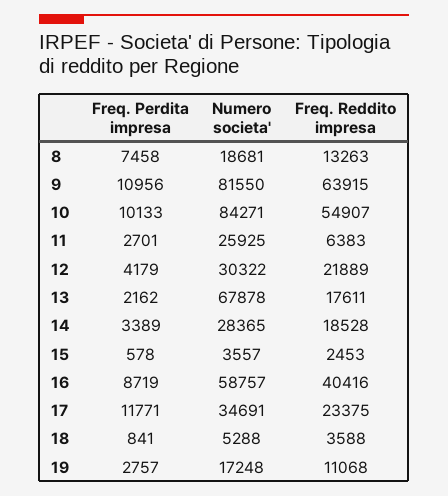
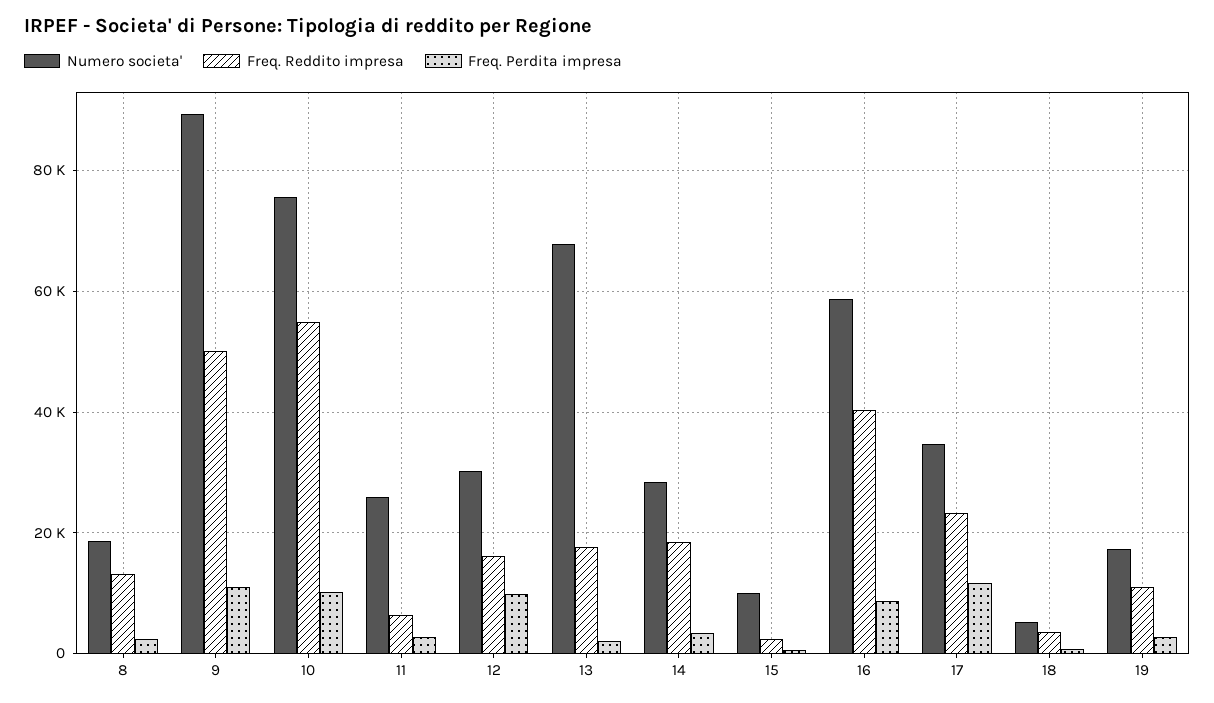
Freq. Perdita impresa, 8: 7458 -> 2000
Numero societa', 9: 81550 -> 90000
Freq. Reddito impresa, 9: 63915 -> 50000
Numero societa', 10: 84271 -> 76000
Freq. Perdita impresa, 12: 4179 -> 10000
Freq. Reddito impresa, 12: 21889 -> 16000
Numero societa', 15: 3557 -> 10000

